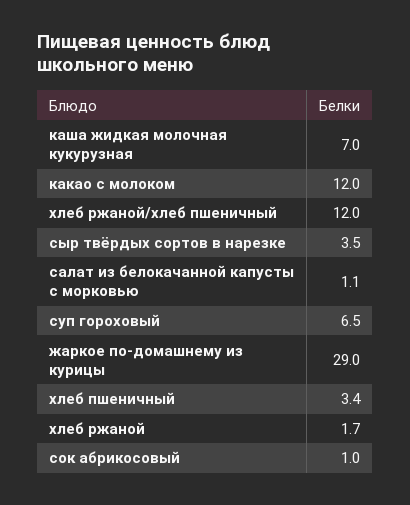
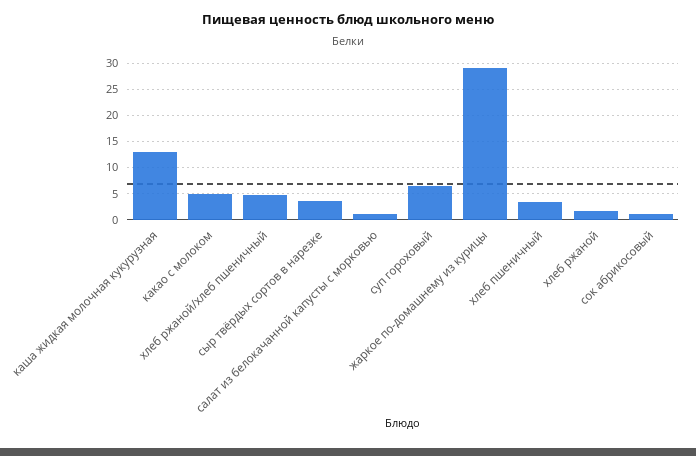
каша жидкая молочная кукурузная: 7 -> 12.5
какао с молоком: 12 -> 5
хлеб ржаной/хлеб пшеничный: 12 -> 5

